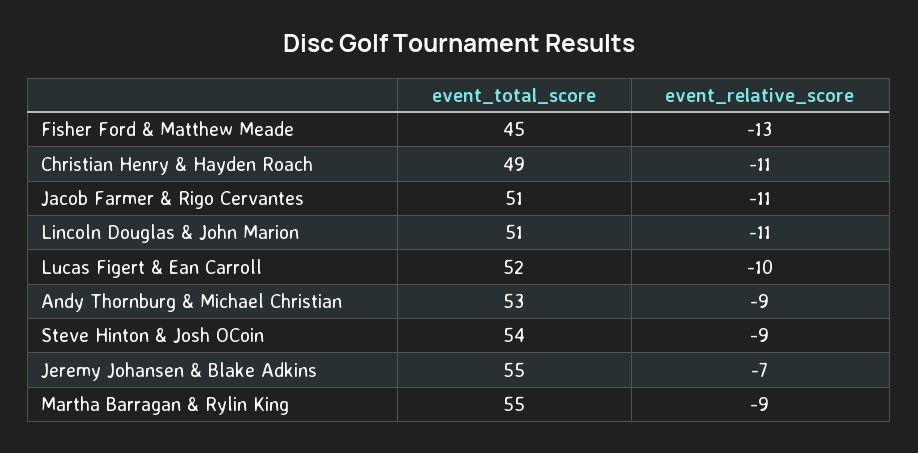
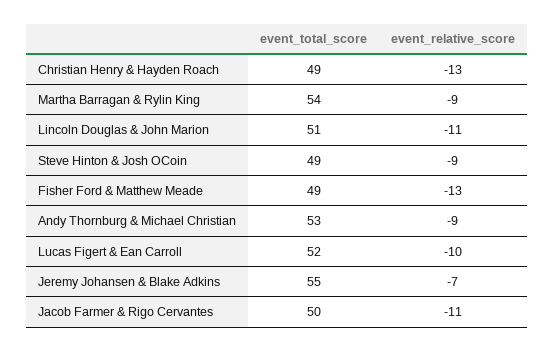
event_total_score, Fisher Ford & Matthew Meade: 45 -> 49
event_relative_score, Christian Henry & Hayden Roach: -11 -> -13
event_total_score, Jacob Farmer & Rigo Cervantes: 51 -> 50
event_total_score, Steve Hinton & Josh OCoin: 54 -> 49
event_total_score, Martha Barragan & Rylin King: 55 -> 54

